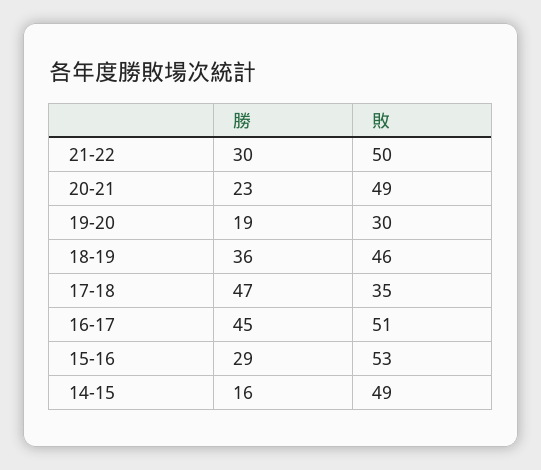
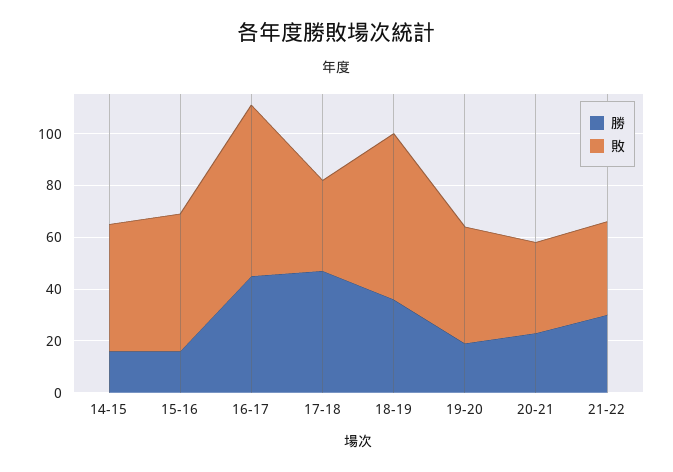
敗, 21-22: 50 -> 35
敗, 20-21: 49 -> 35
敗, 19-20: 30 -> 45
敗, 18-19: 46 -> 65
敗, 16-17: 51 -> 65
勝, 15-16: 29 -> 15

